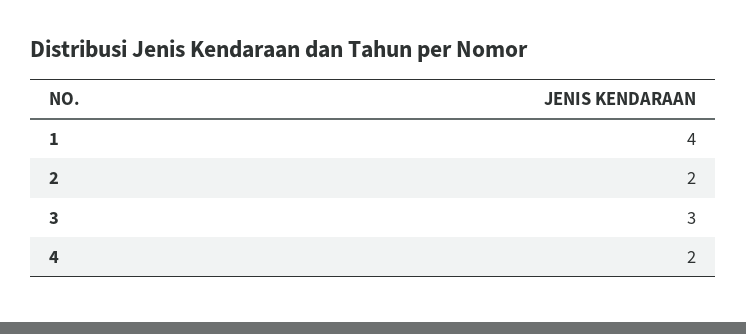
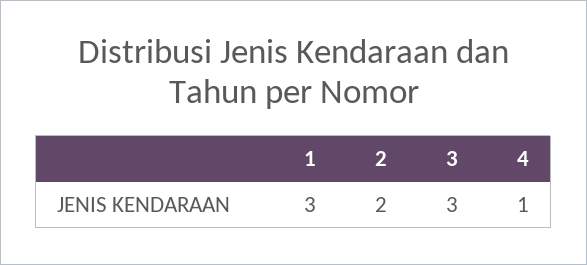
1: 4 -> 3
4: 2 -> 1

